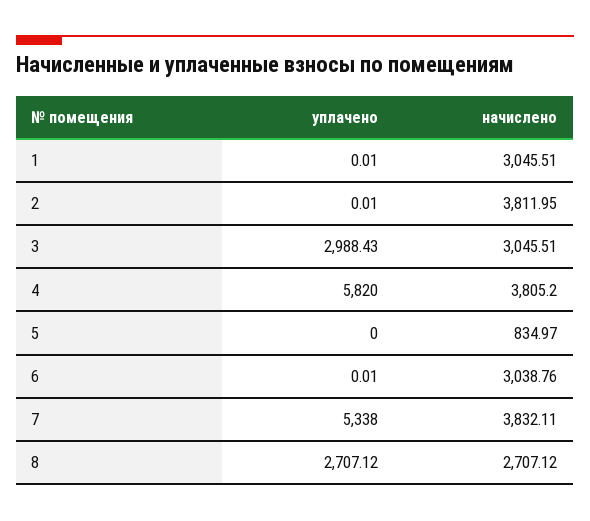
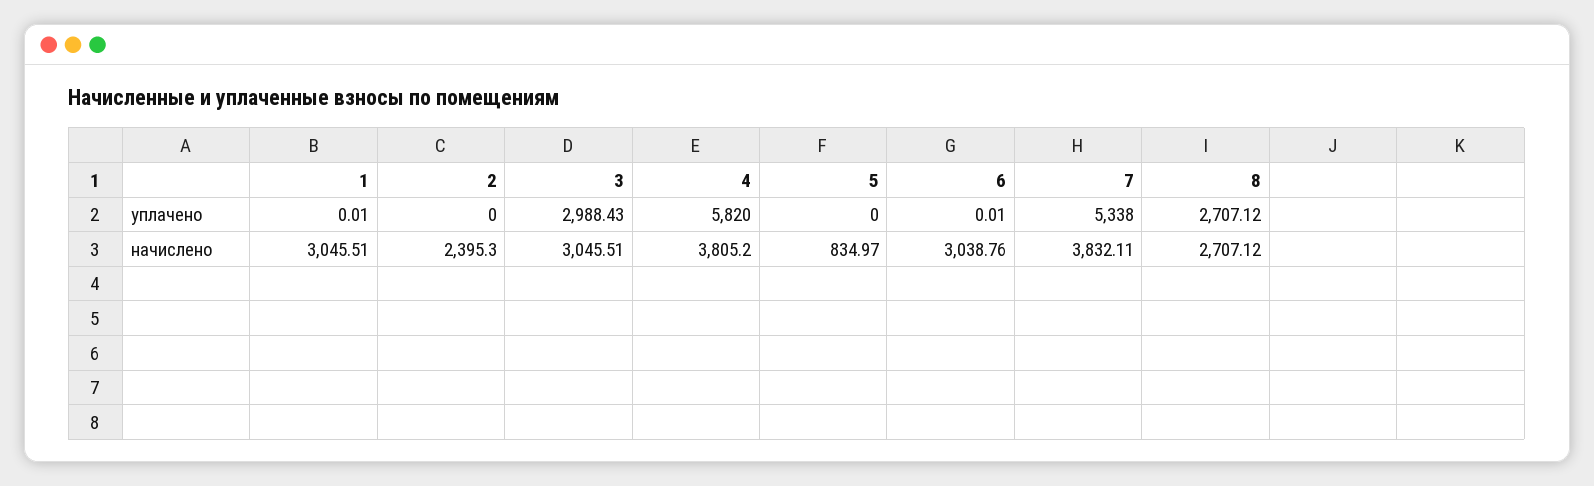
уплачено, 2: 0.01 -> 0
начислено, 2: 3811.95 -> 2395.3

